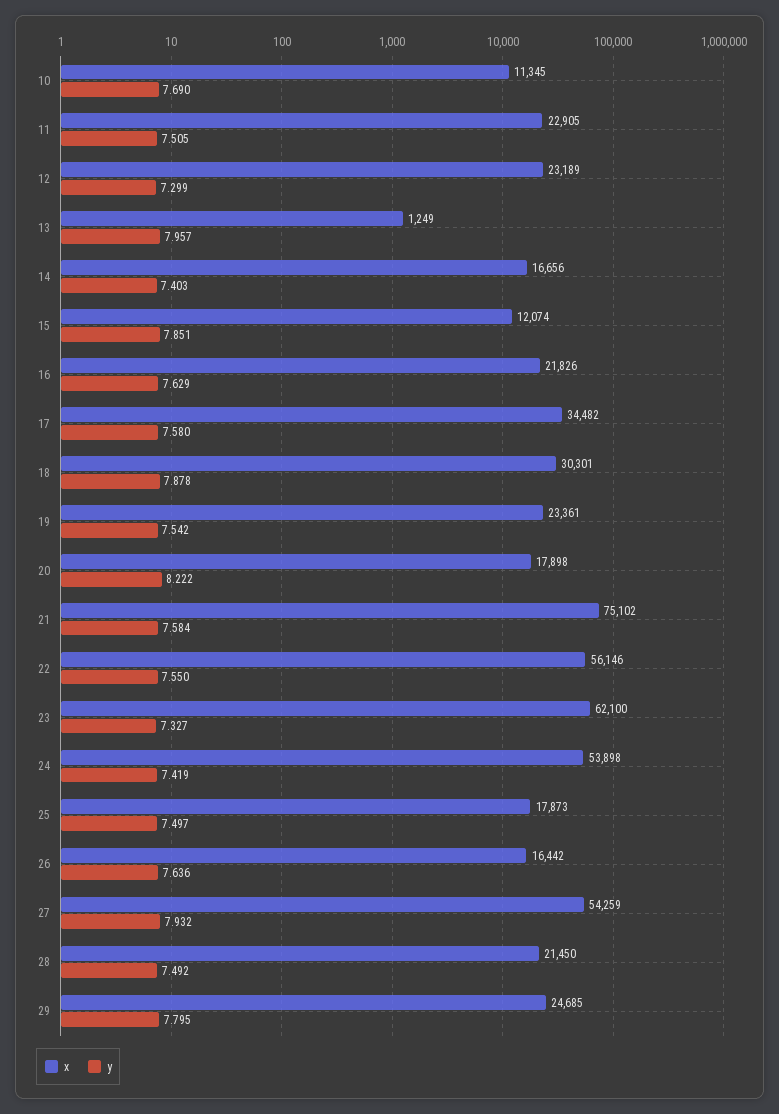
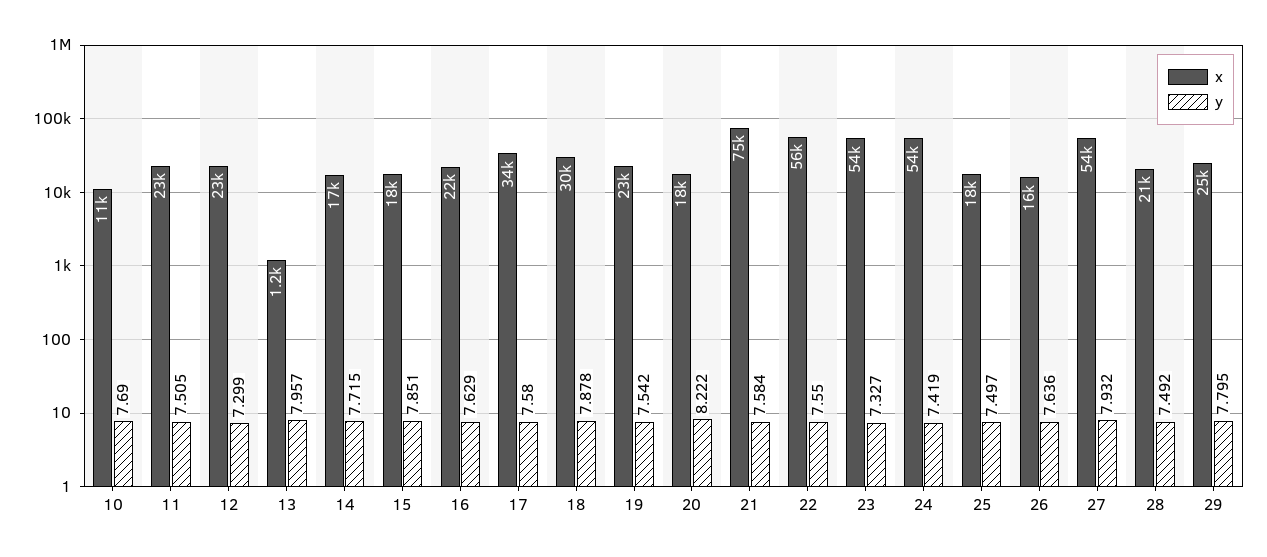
y, 14: 7.403 -> 7.715
x, 15: 12074 -> 18000
x, 23: 62100 -> 54000

